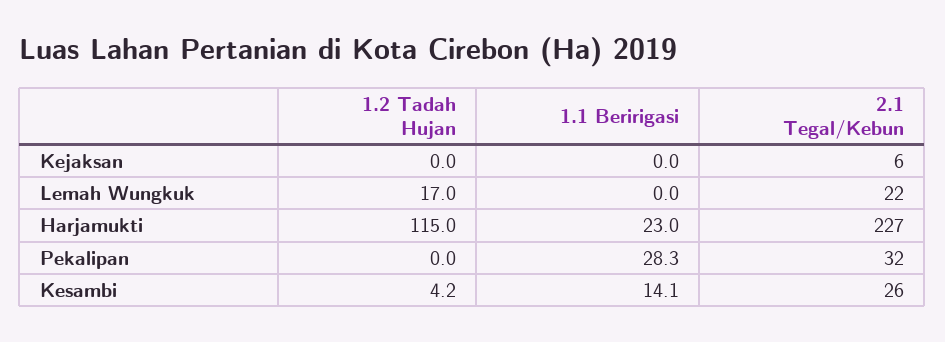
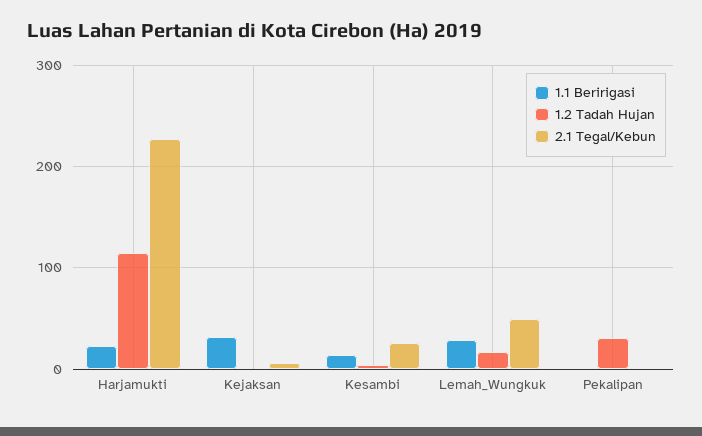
1.1 Beririgasi, Kejaksan: 0 -> 30
1.1 Beririgasi, Lemah Wungkuk: 0 -> 30
2.1 Tegal/Kebun, Lemah Wungkuk: 22 -> 50
1.2 Tadah Hujan, Pekalipan: 0 -> 30
1.1 Beririgasi, Pekalipan: 28.3 -> 0
2.1 Tegal/Kebun, Pekalipan: 32 -> 0

